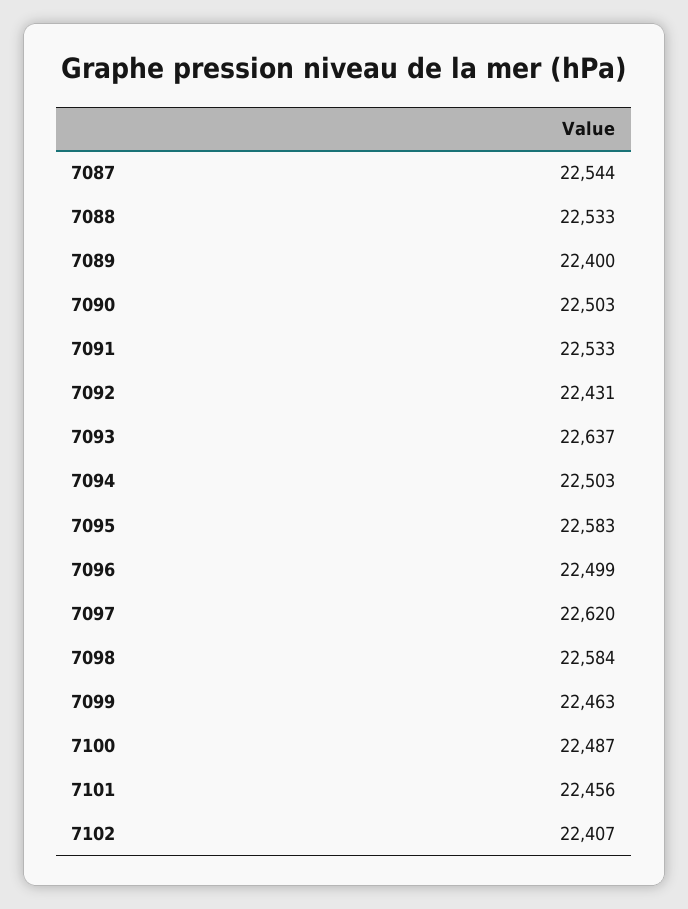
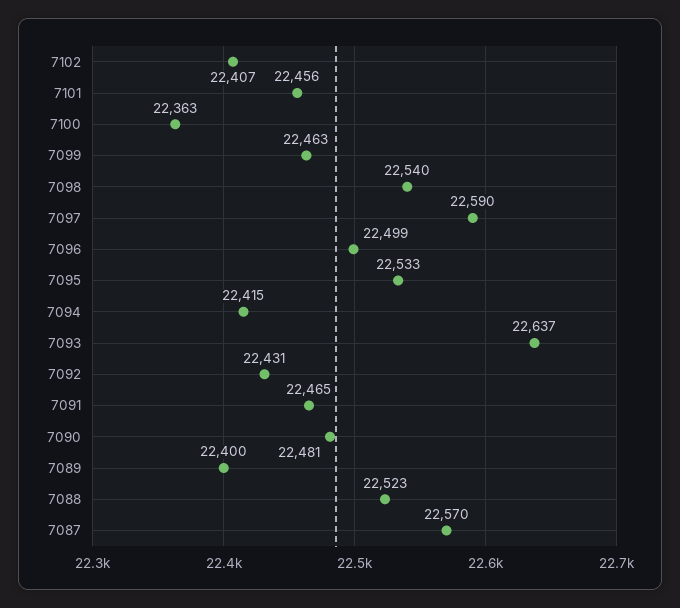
7087: 22544 -> 22570
7088: 22533 -> 22523
7090: 22503 -> 22481
7091: 22533 -> 22465
7094: 22503 -> 22415
7095: 22583 -> 22533
7097: 22620 -> 22590
7098: 22584 -> 22540
7100: 22487 -> 22363

